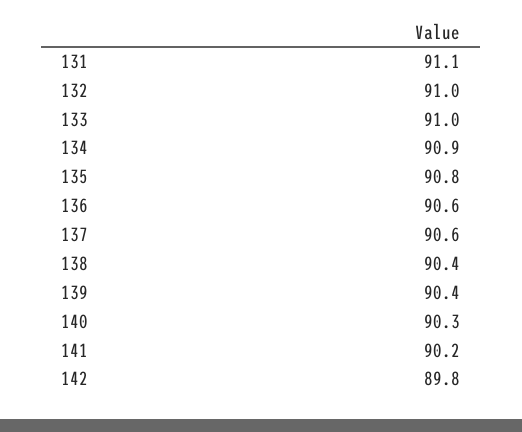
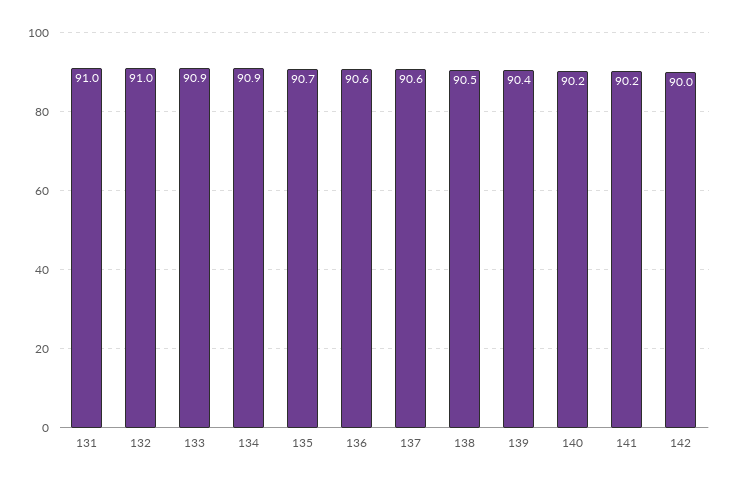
131: 91.1 -> 91
133: 91 -> 90.9
135: 90.8 -> 90.7
138: 90.4 -> 90.5
140: 90.3 -> 90.2
142: 89.8 -> 90

